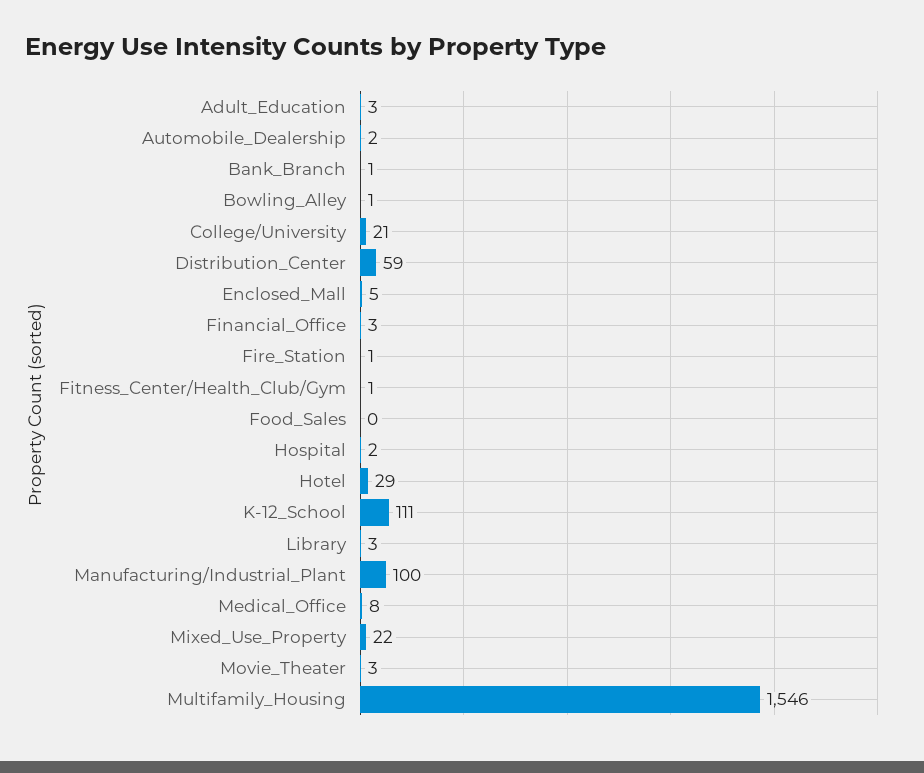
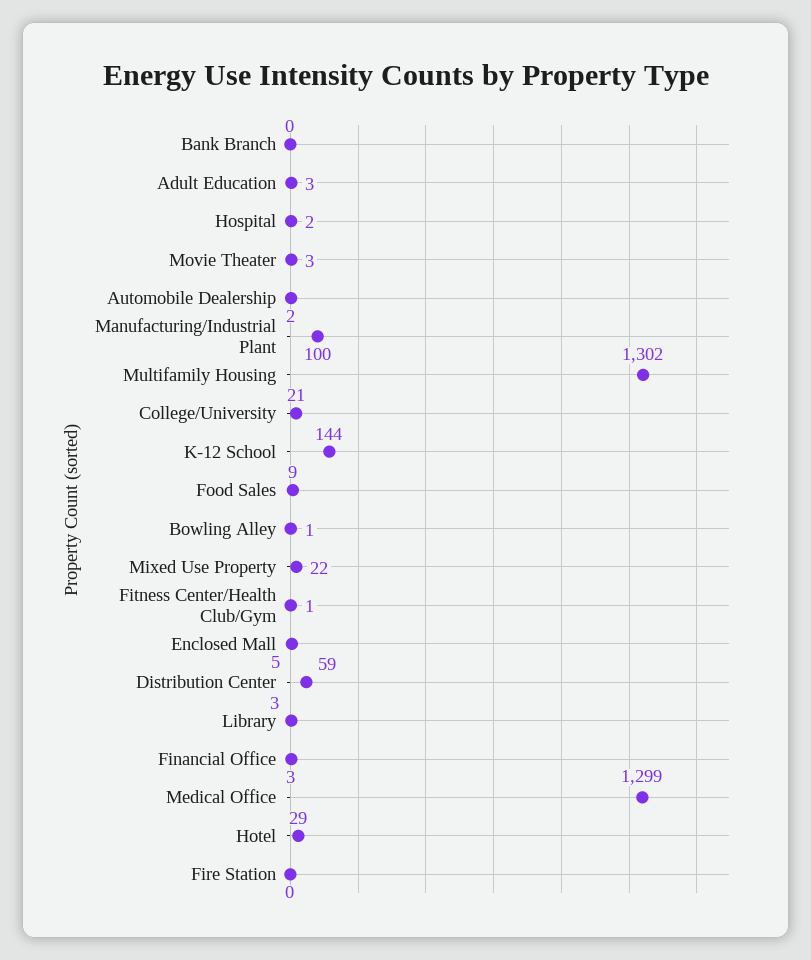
Bank_Branch: 1 -> 0
Fire_Station: 1 -> 0
Food_Sales: 0 -> 9
K-12_School: 111 -> 144
Medical_Office: 8 -> 1299
Multifamily_Housing: 1546 -> 1302

